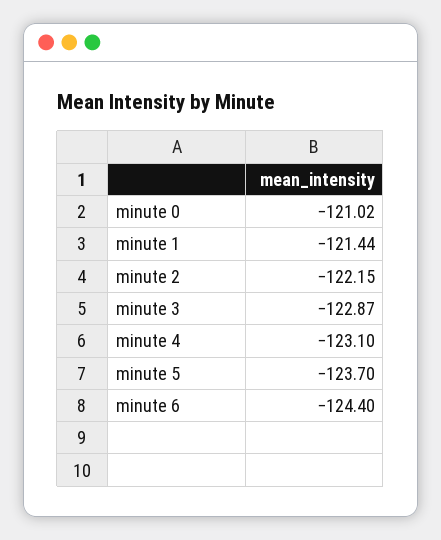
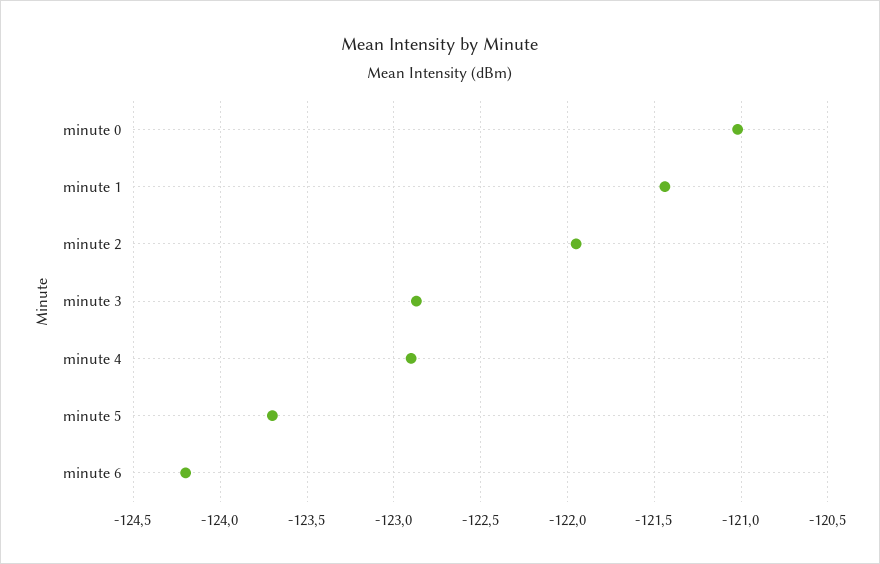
minute 2: -122.15 -> -121.95
minute 4: -123.1 -> -122.9
minute 6: -124.4 -> -124.2

